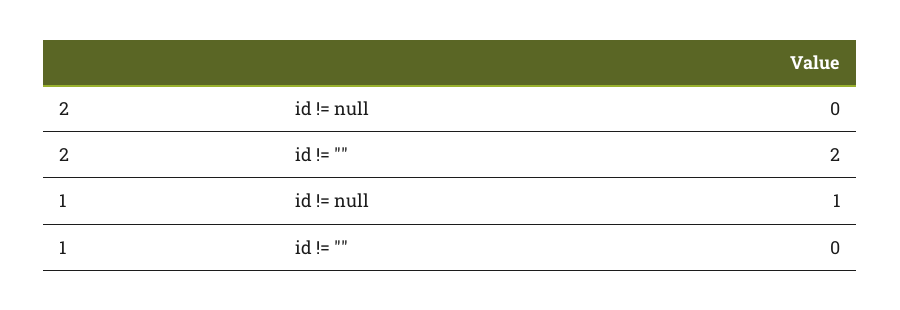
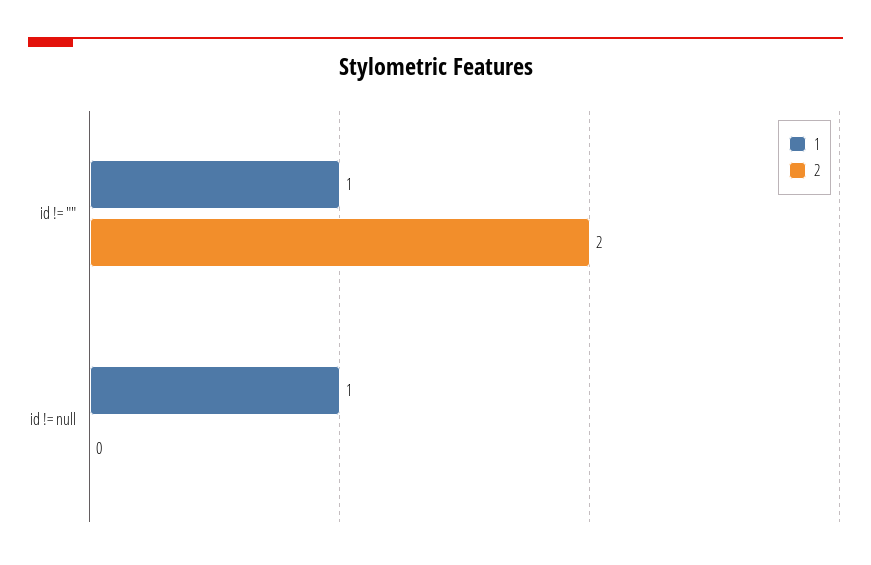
1, id != "": 0 -> 1

